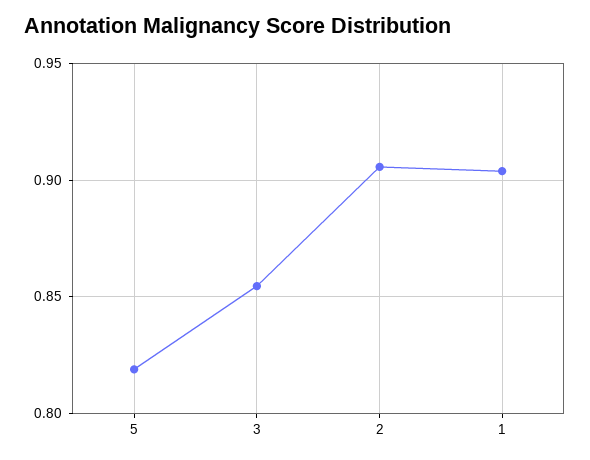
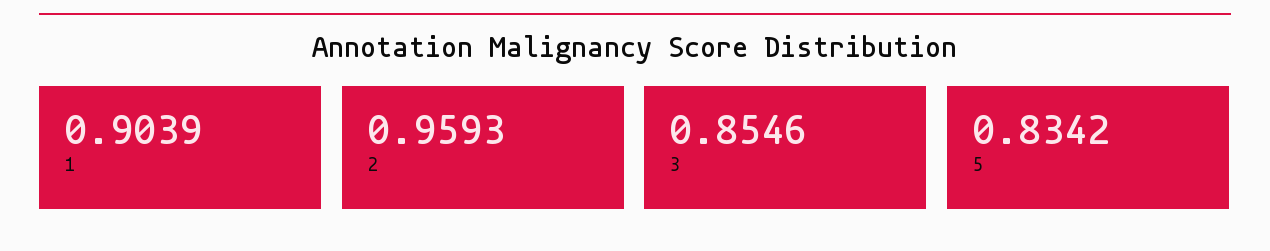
5: 0.82 -> 0.8342
2: 0.905 -> 0.9593

